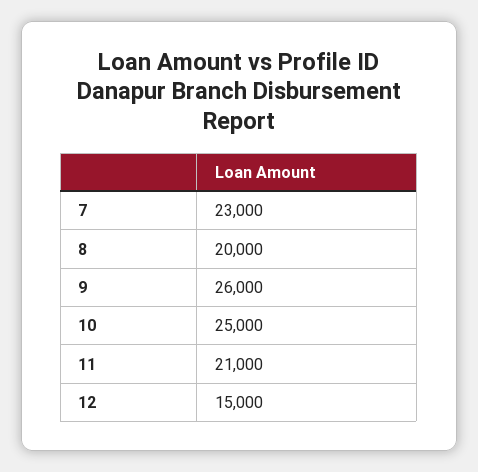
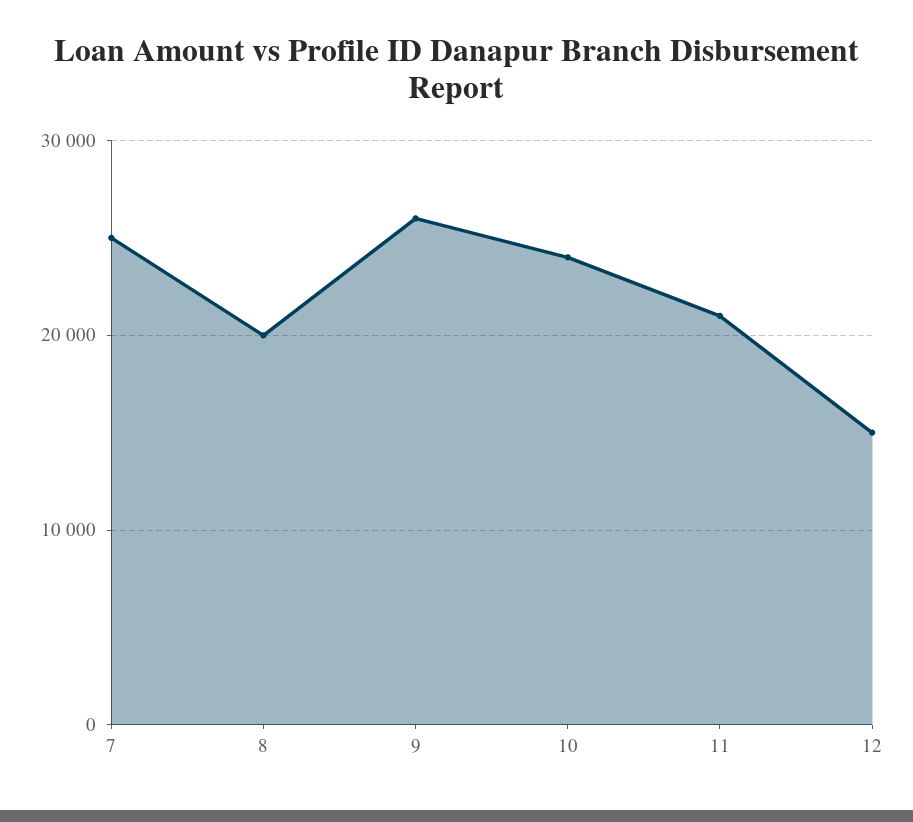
7: 23000 -> 25000
10: 25000 -> 24000

